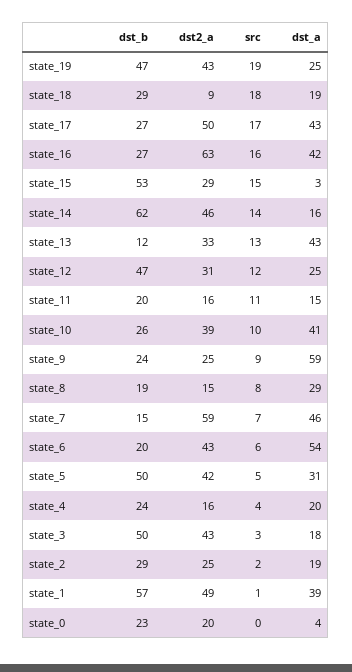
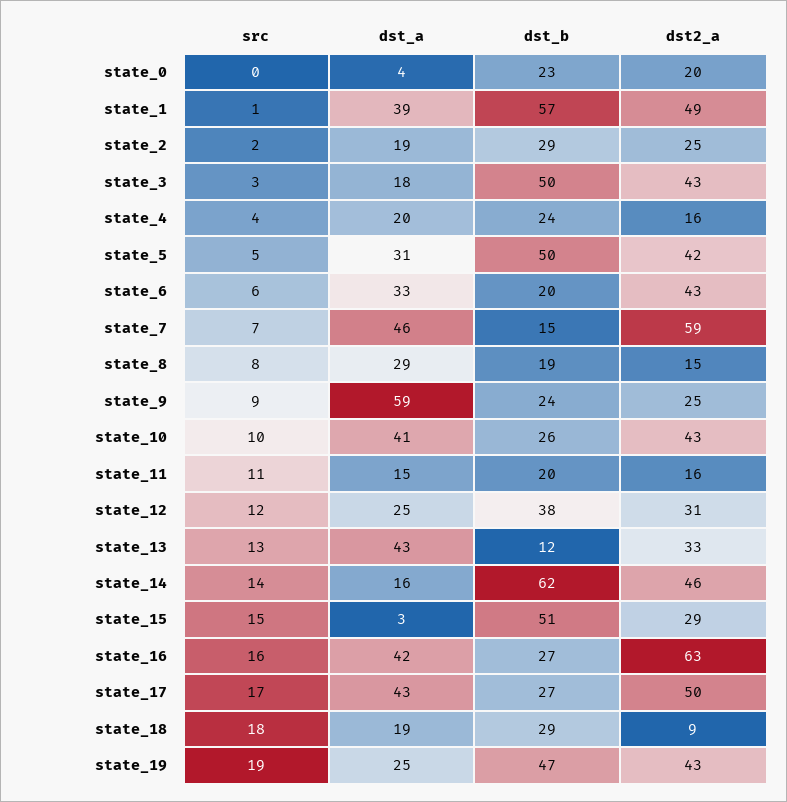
dst_b, state_15: 53 -> 51
dst_b, state_12: 47 -> 38
dst2_a, state_10: 39 -> 43
dst_a, state_6: 54 -> 33

